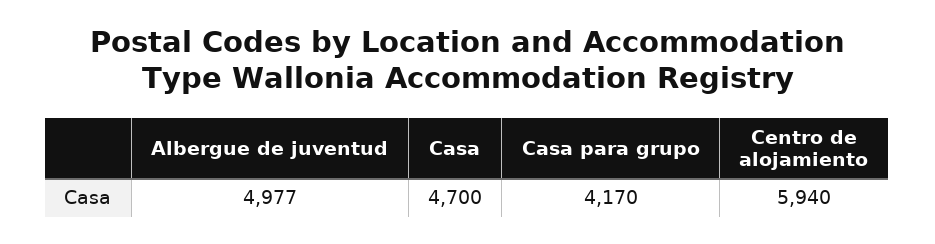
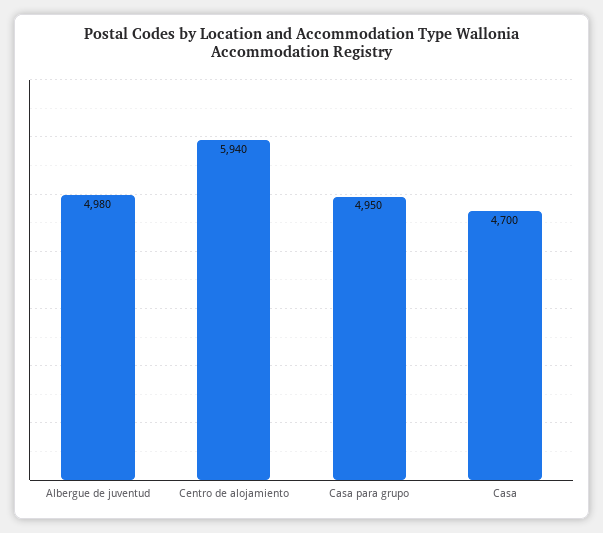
Albergue de juventud: 4977 -> 4980
Casa para grupo: 4170 -> 4950

